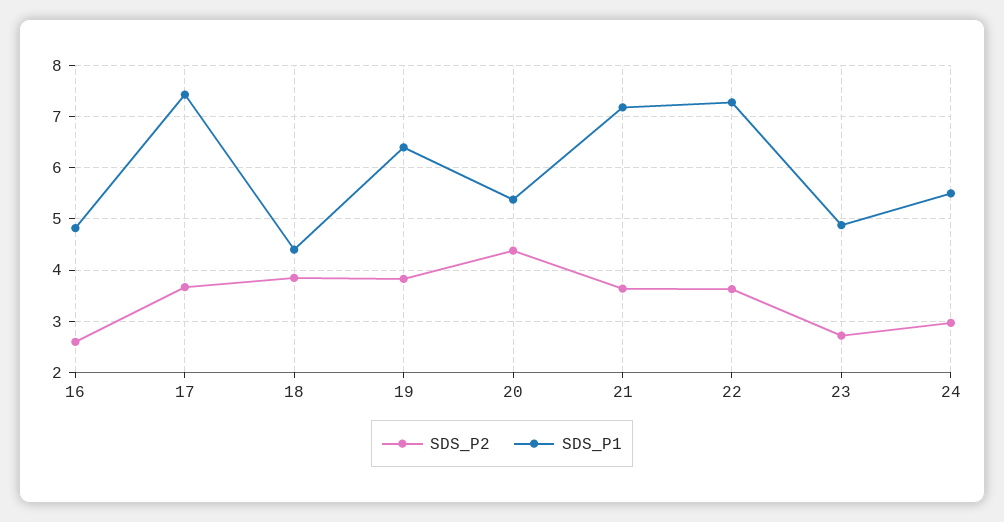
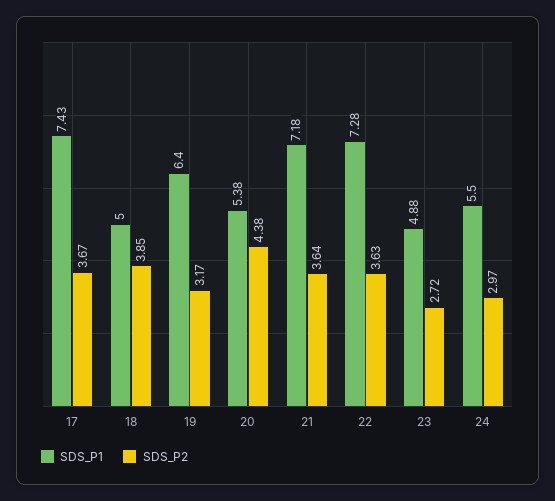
SDS_P2, 16: 2.6 -> none
SDS_P1, 16: 4.8 -> none
SDS_P1, 18: 4.4 -> 5
SDS_P2, 19: 3.8 -> 3.17

